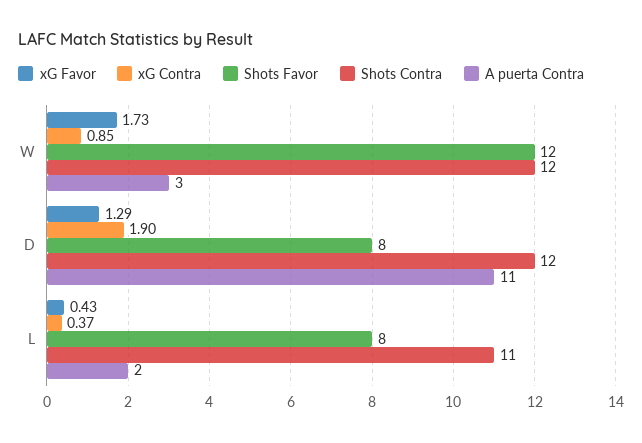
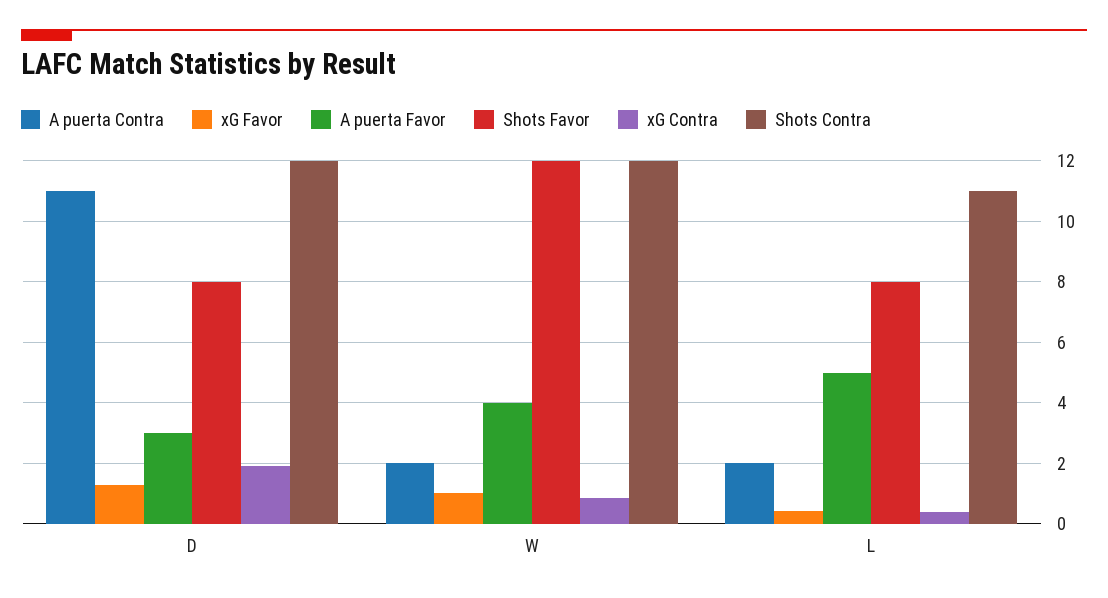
xG Favor, W: 1.73 -> 1
A puerta Contra, W: 3 -> 2
A puerta Favor, D: none -> 3
A puerta Favor, W: none -> 4
A puerta Favor, L: none -> 5

